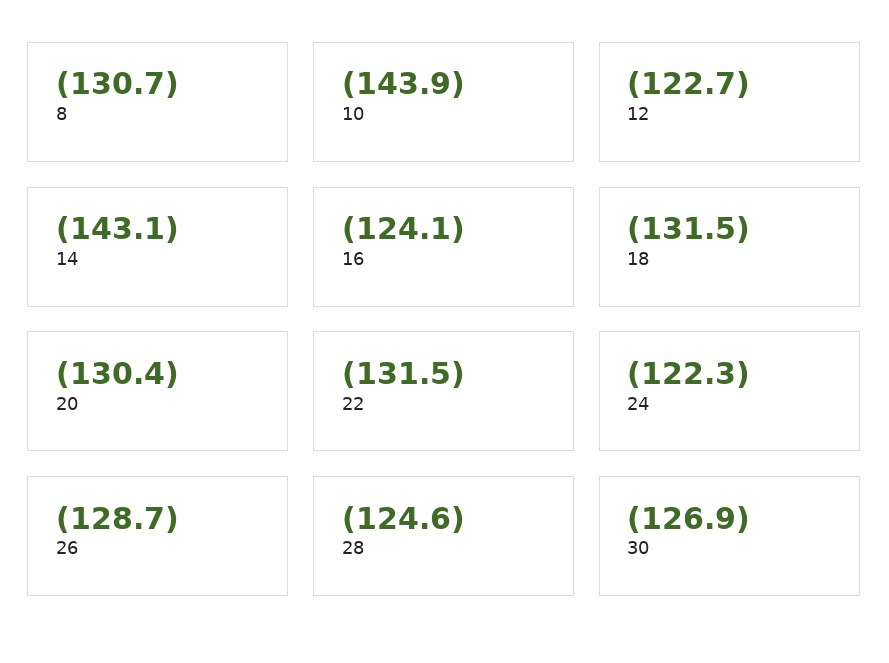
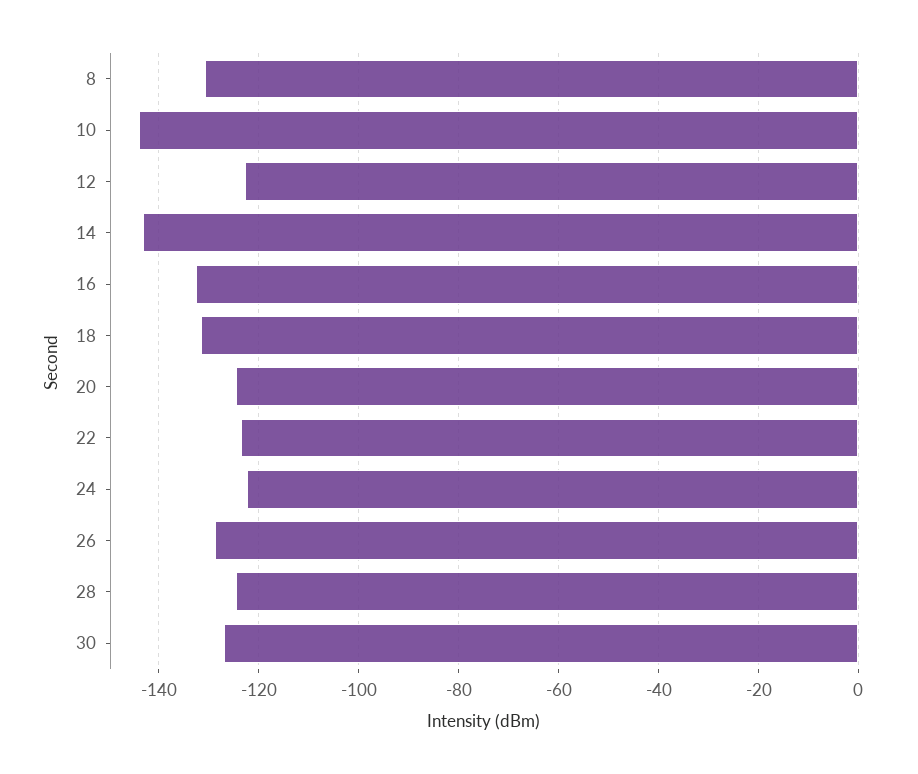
16: -124.1 -> -132
20: -130.4 -> -124
22: -131.5 -> -124

